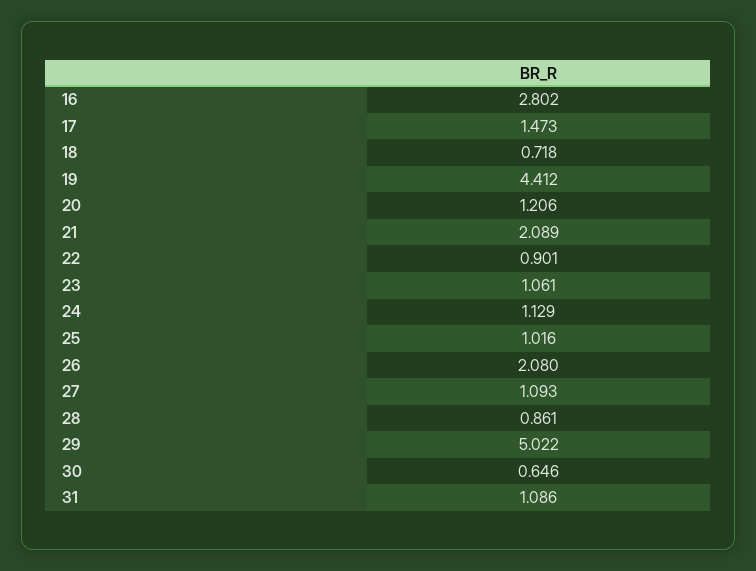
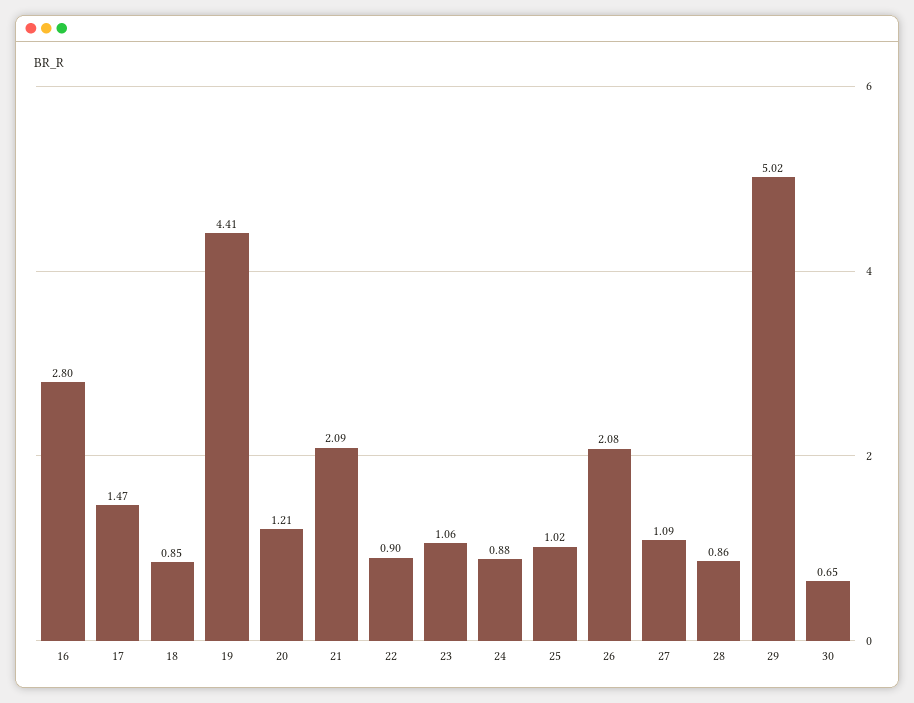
18: 0.718 -> 0.85
24: 1.129 -> 0.88
31: 1.086 -> none

